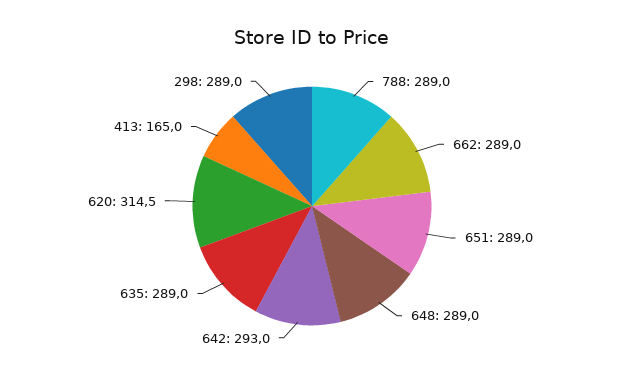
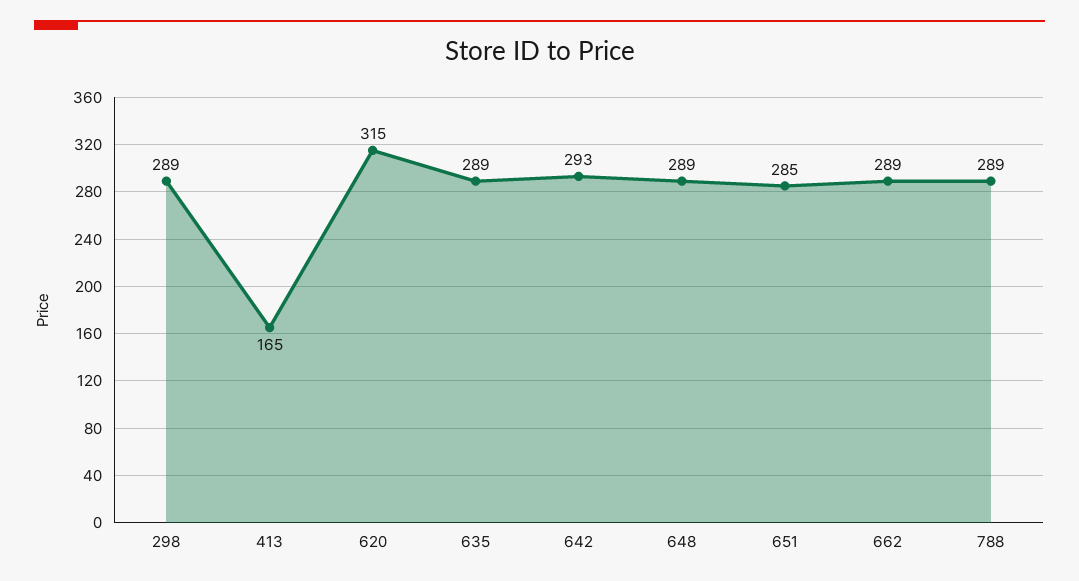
651: 289 -> 285

